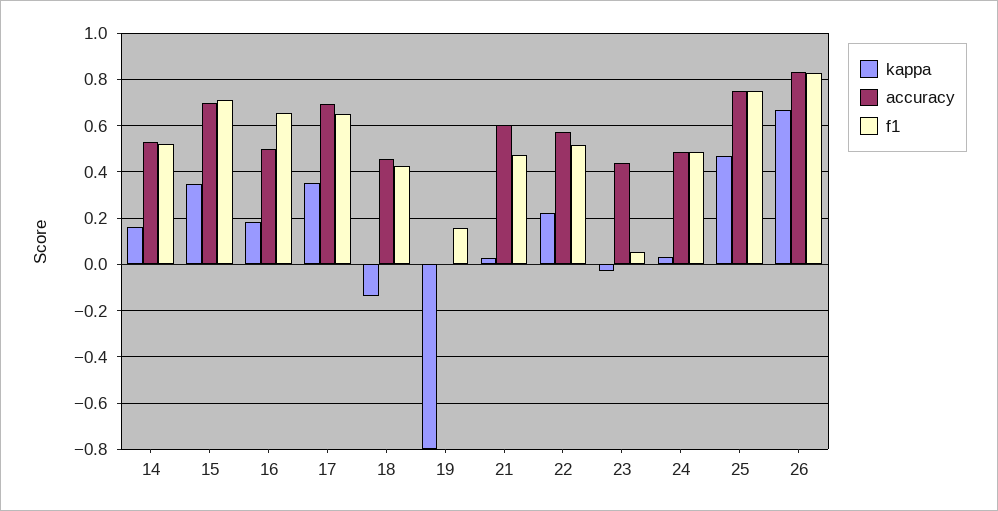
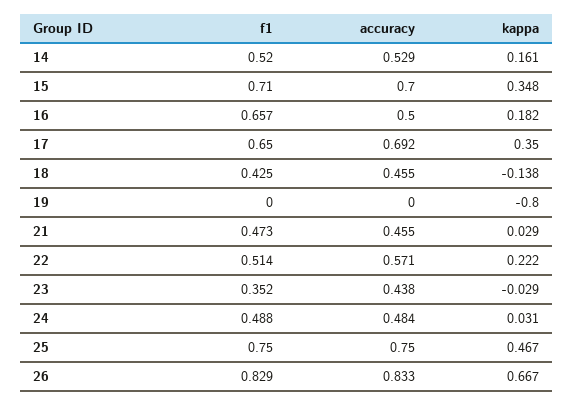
f1, 19: 0.15 -> 0
accuracy, 21: 0.6 -> 0.455
f1, 23: 0.05 -> 0.352

